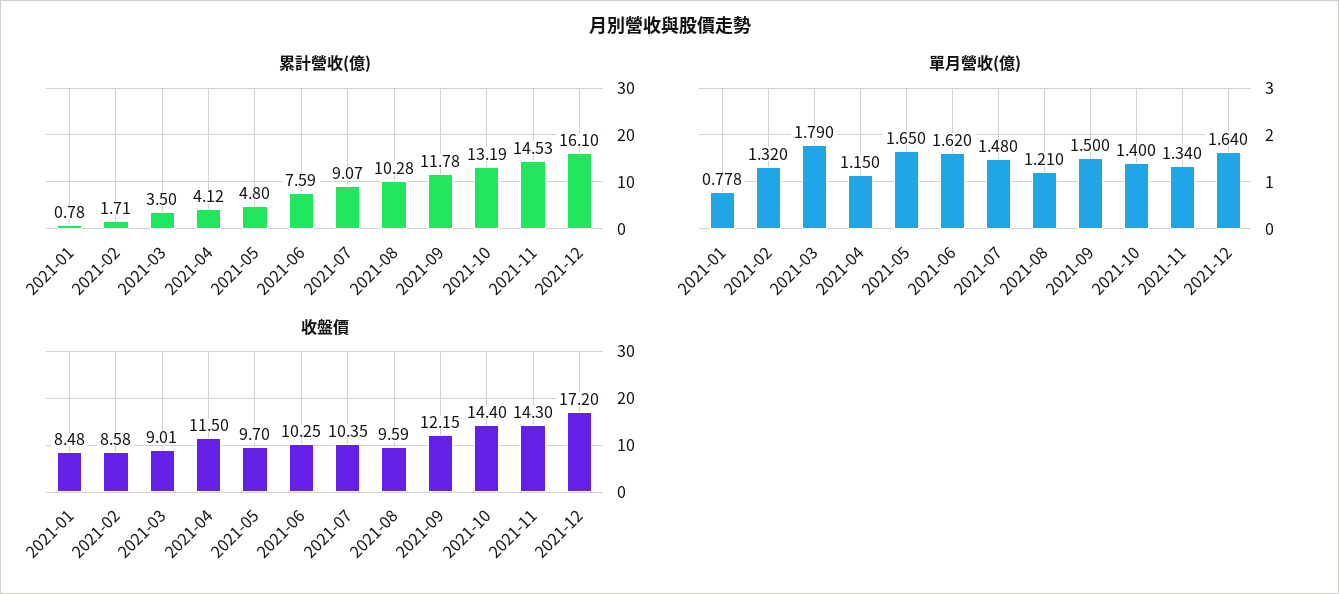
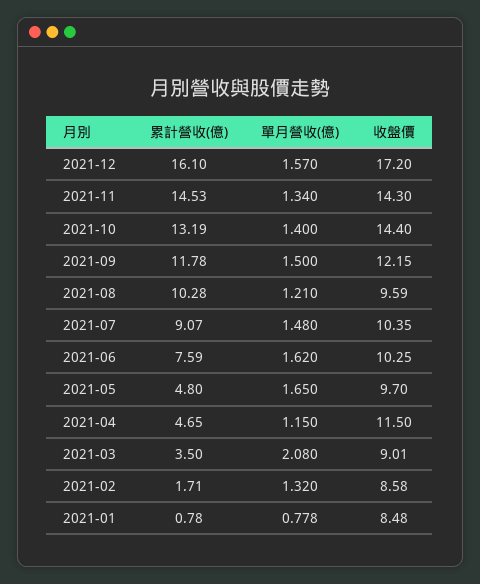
累計營收(億), 2021-04: 4.12 -> 4.65
單月營收(億), 2021-03: 1.79 -> 2.08
單月營收(億), 2021-12: 1.64 -> 1.57

